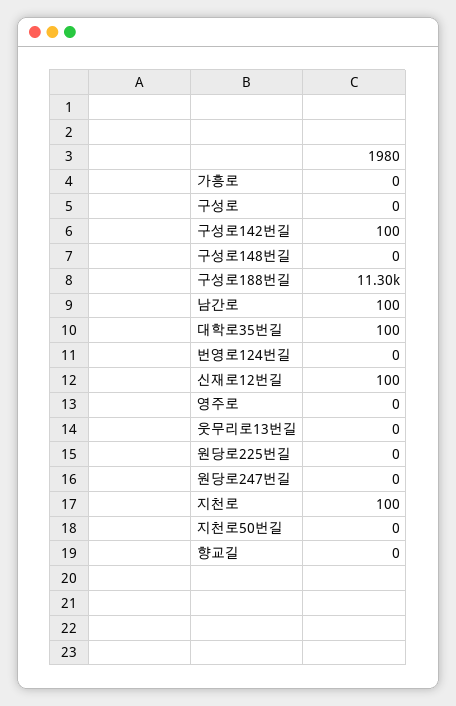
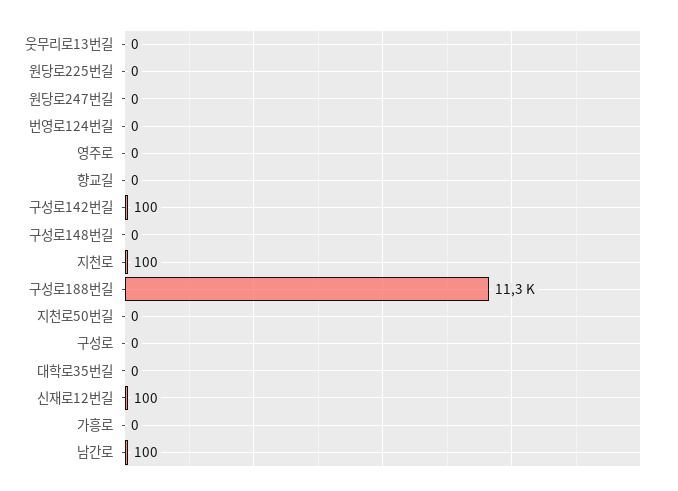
대학로35번길: 100 -> 0

